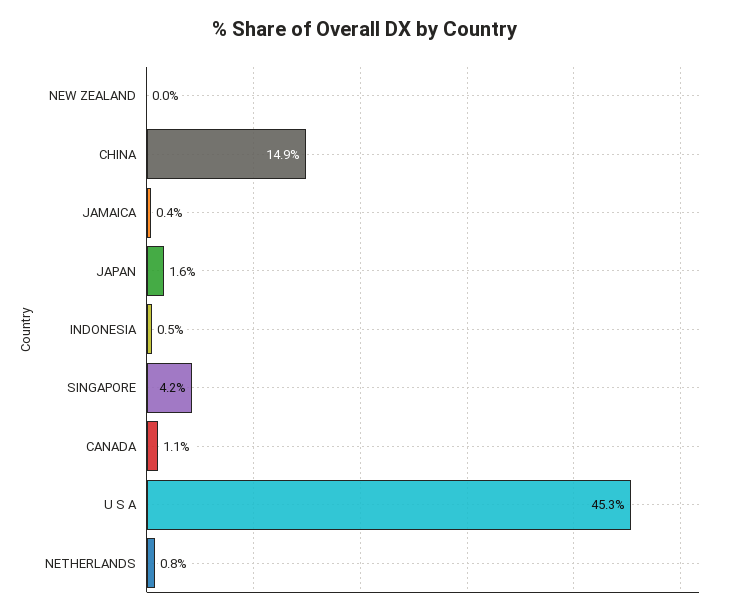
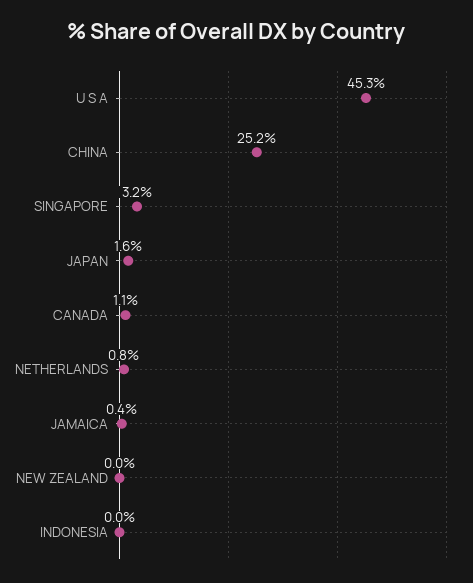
CHINA: 14.9 -> 25.2
INDONESIA: 0.5 -> 0
SINGAPORE: 4.2 -> 3.2

